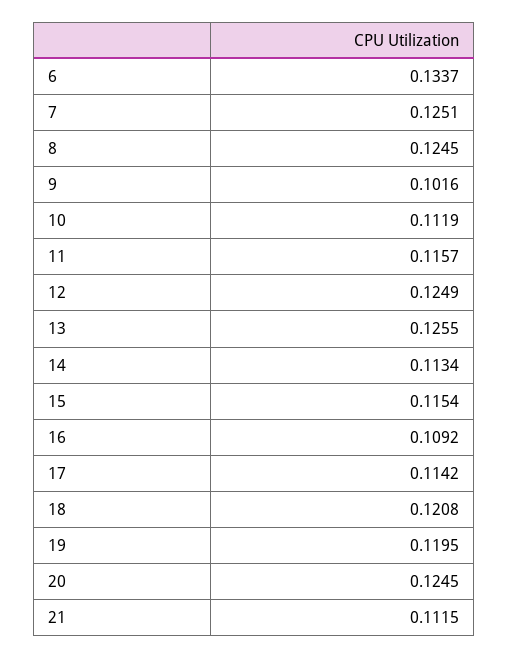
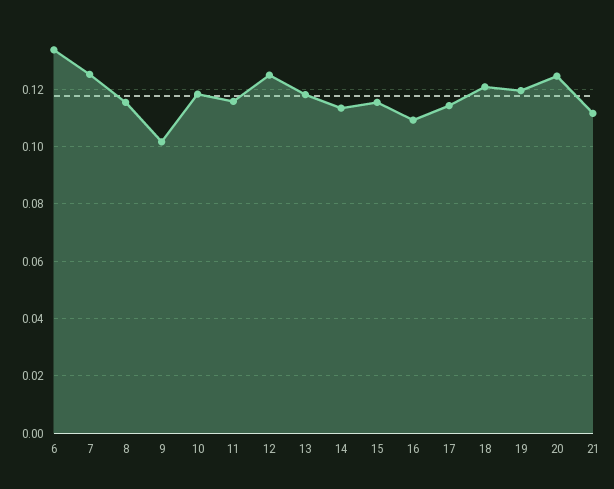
8: 0.1245 -> 0.115
10: 0.1119 -> 0.1175
13: 0.1255 -> 0.1175

